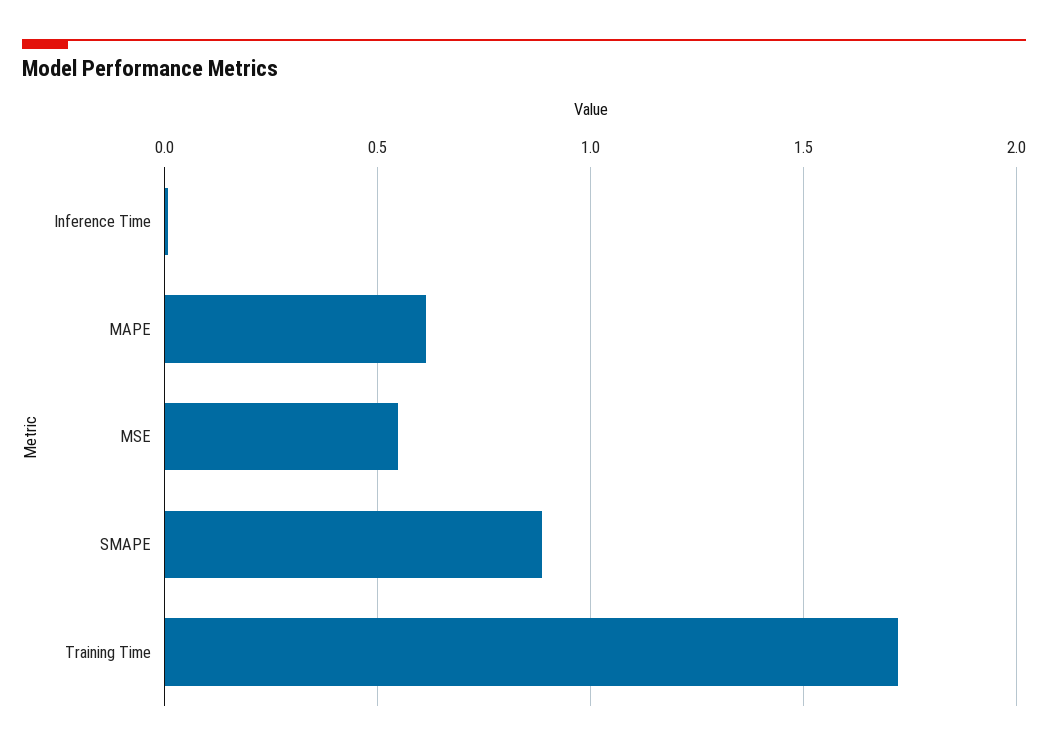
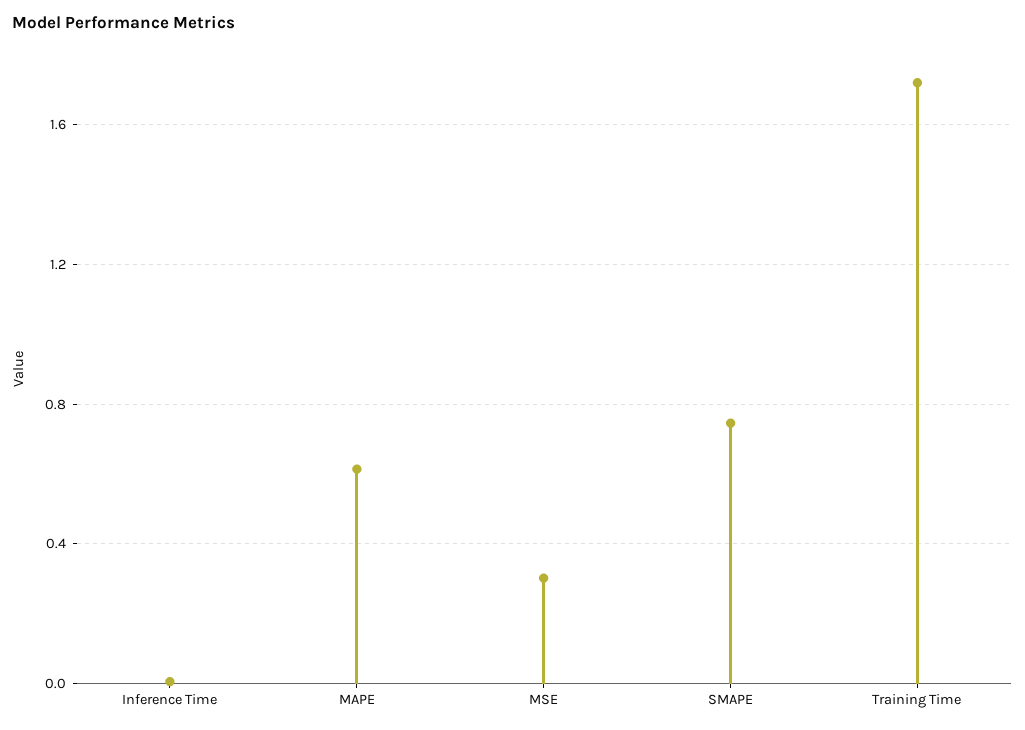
MSE: 0.55 -> 0.3
SMAPE: 0.9 -> 0.75

